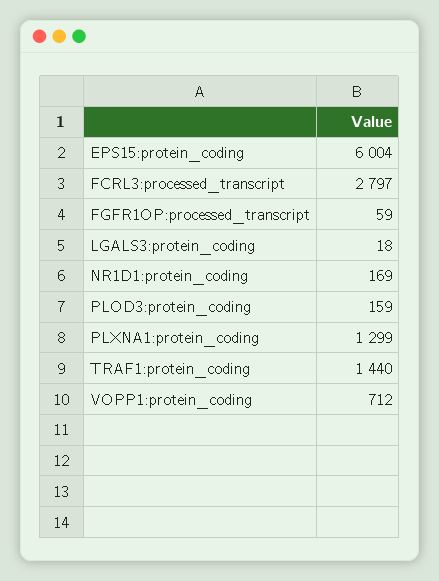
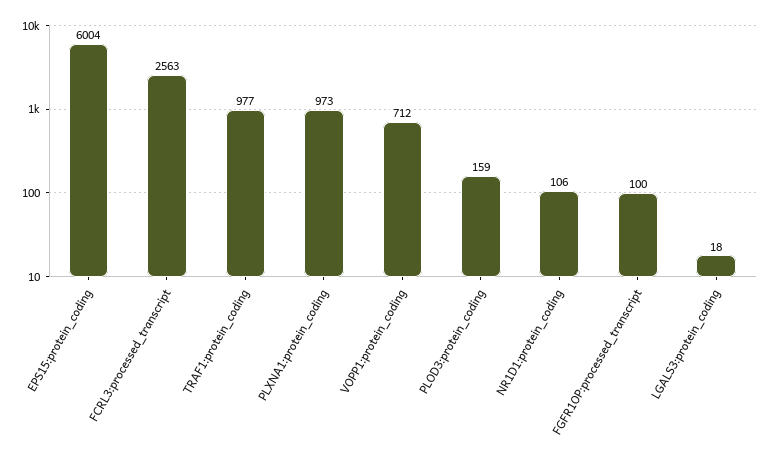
FCRL3:processed_transcript: 2797 -> 2563
FGFR1OP:processed_transcript: 59 -> 100
NR1D1:protein_coding: 169 -> 106
PLXNA1:protein_coding: 1299 -> 973
TRAF1:protein_coding: 1440 -> 977

